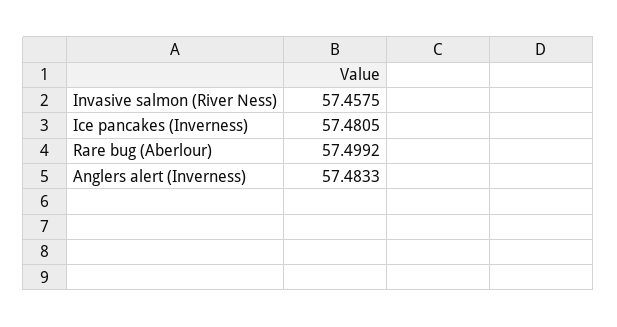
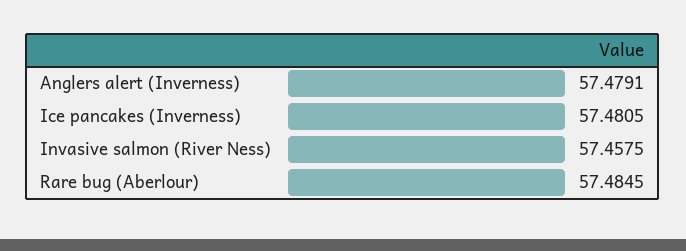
Rare bug (Aberlour): 57.4992 -> 57.4845
Anglers alert (Inverness): 57.4833 -> 57.4791

